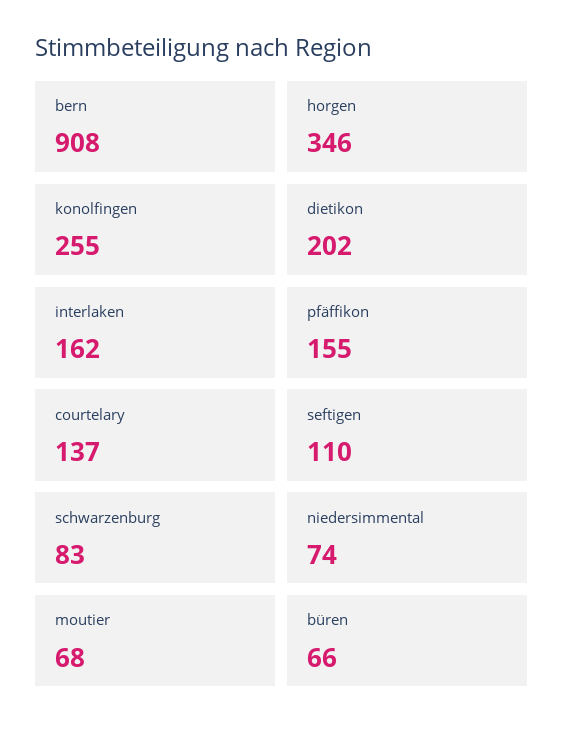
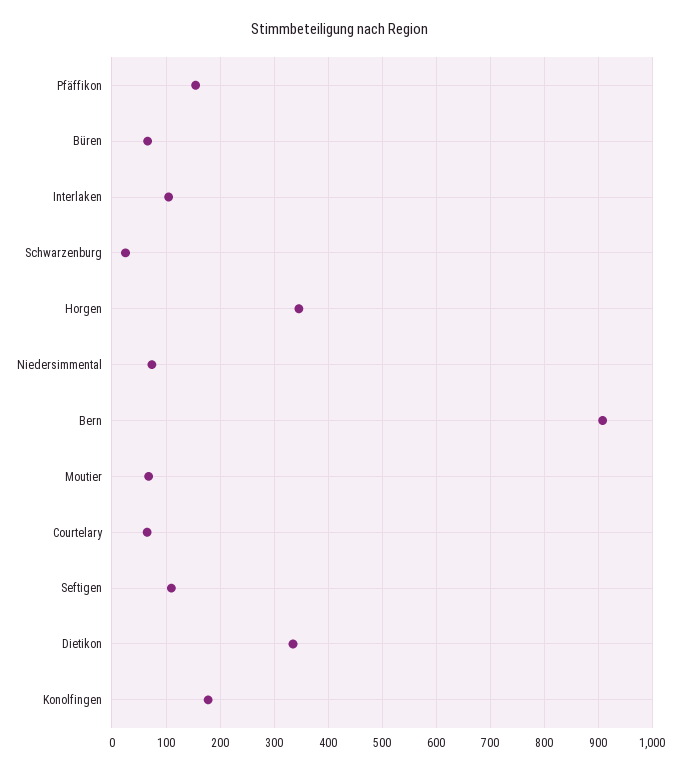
konolfingen: 255 -> 180
dietikon: 202 -> 340
interlaken: 162 -> 100
courtelary: 137 -> 60
schwarzenburg: 83 -> 20

